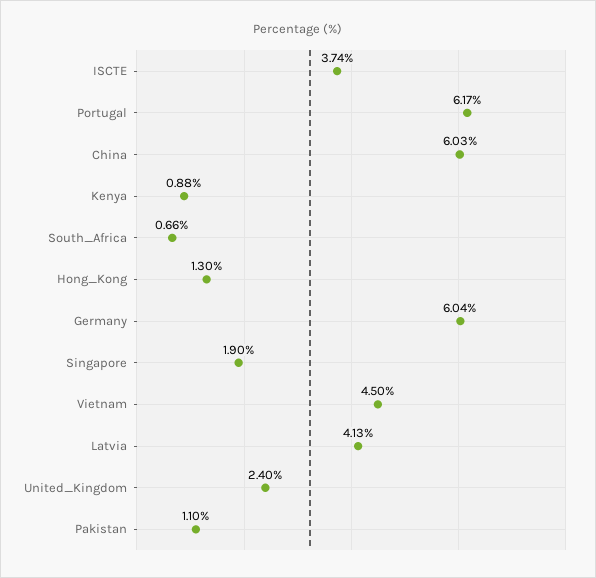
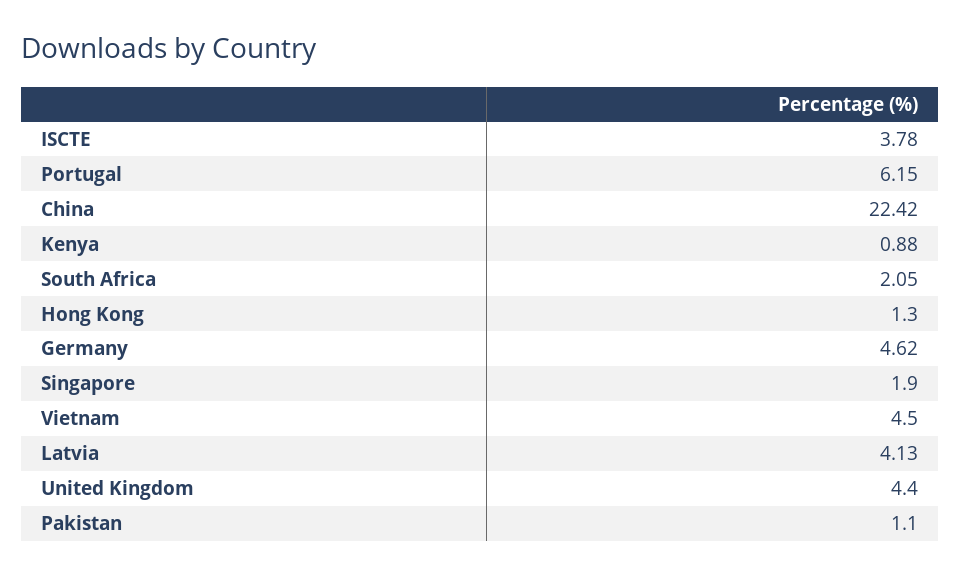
ISCTE: 3.74 -> 3.78
Portugal: 6.17 -> 6.15
China: 6.03 -> 22.42
South_Africa: 0.66 -> 2.05
Germany: 6.04 -> 4.62
United_Kingdom: 2.4 -> 4.4

